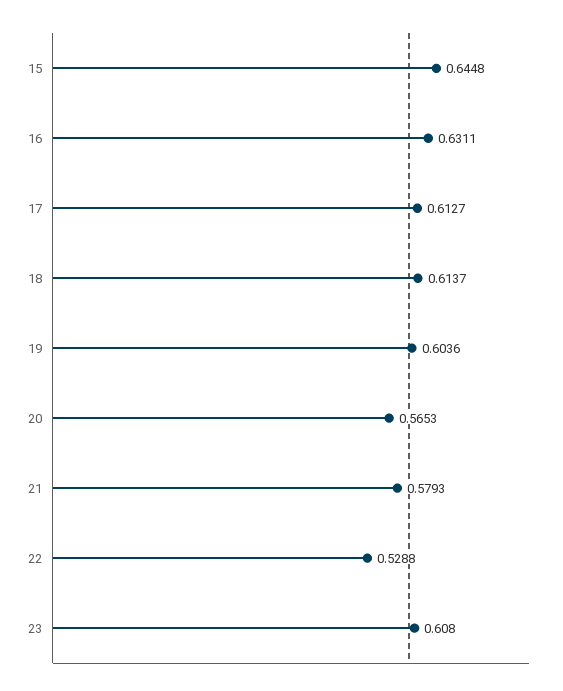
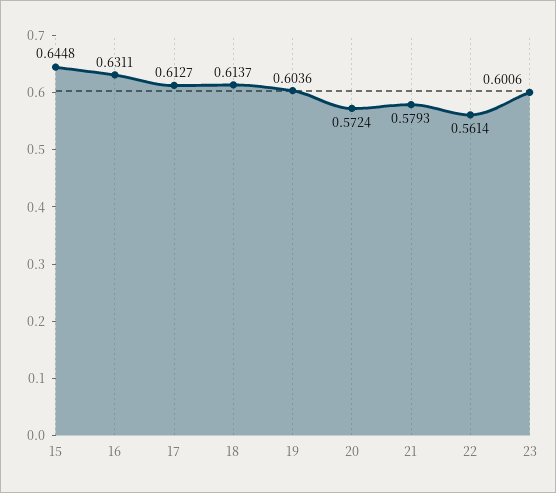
20: 0.5653 -> 0.5724
22: 0.5288 -> 0.5614
23: 0.608 -> 0.6006

